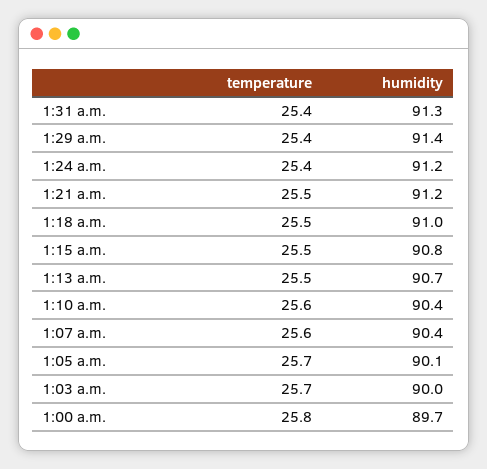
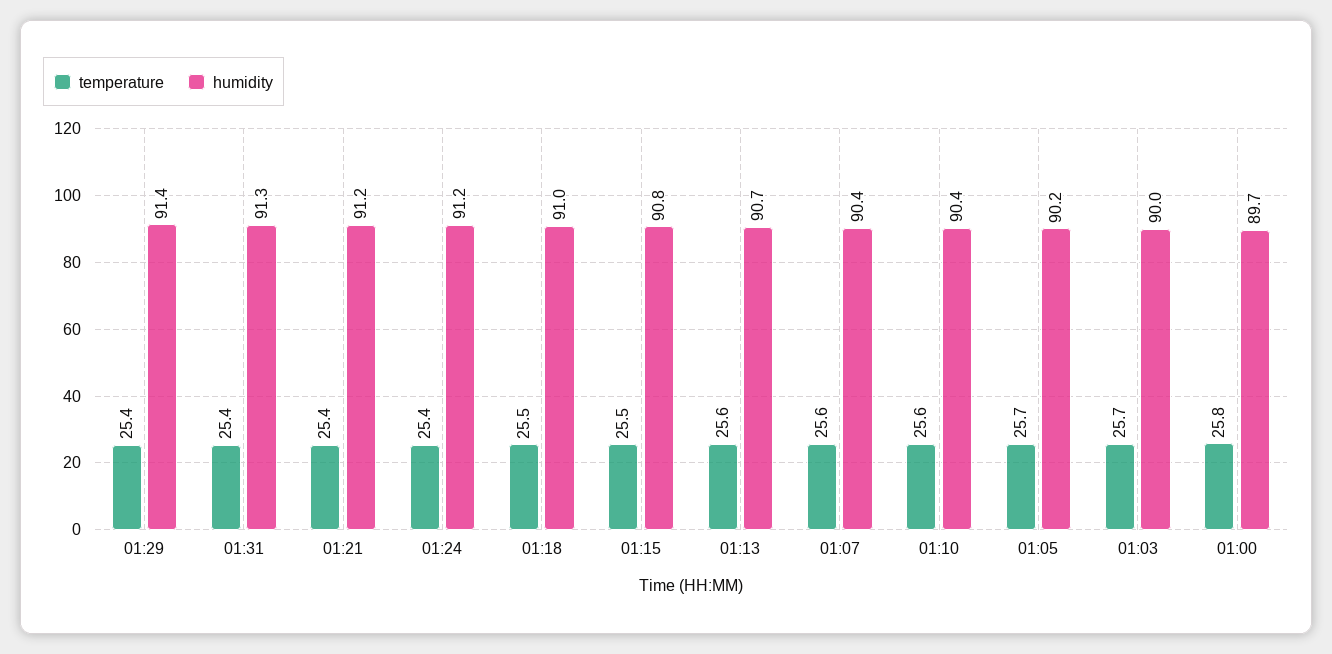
temperature, 1:21 a.m.: 25.5 -> 25.4
temperature, 1:13 a.m.: 25.5 -> 25.6
humidity, 1:05 a.m.: 90.1 -> 90.2

